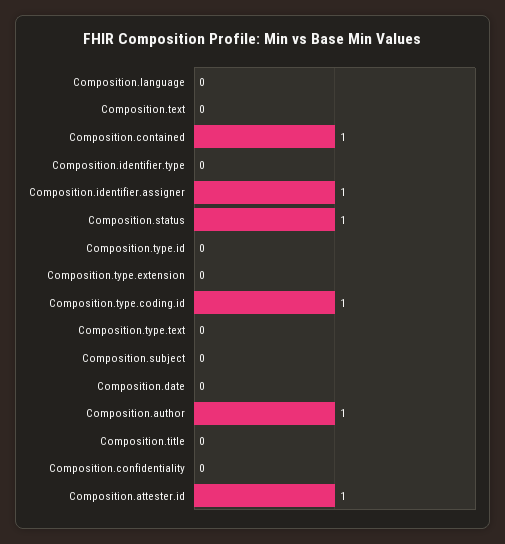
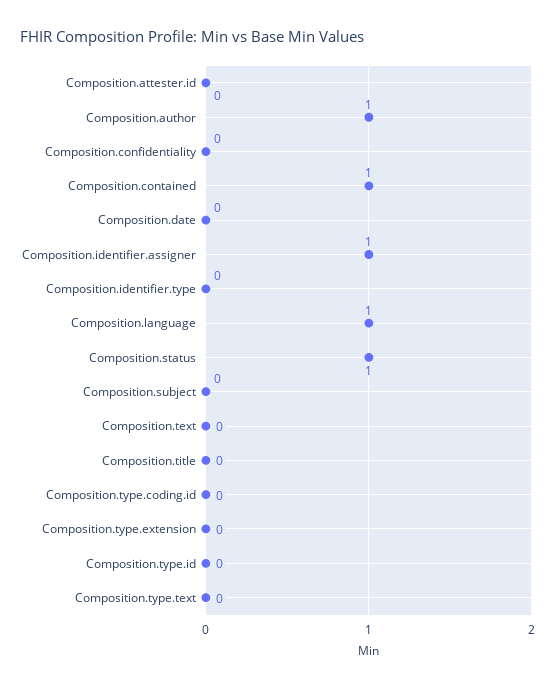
Composition.language: 0 -> 1
Composition.type.coding.id: 1 -> 0
Composition.attester.id: 1 -> 0

